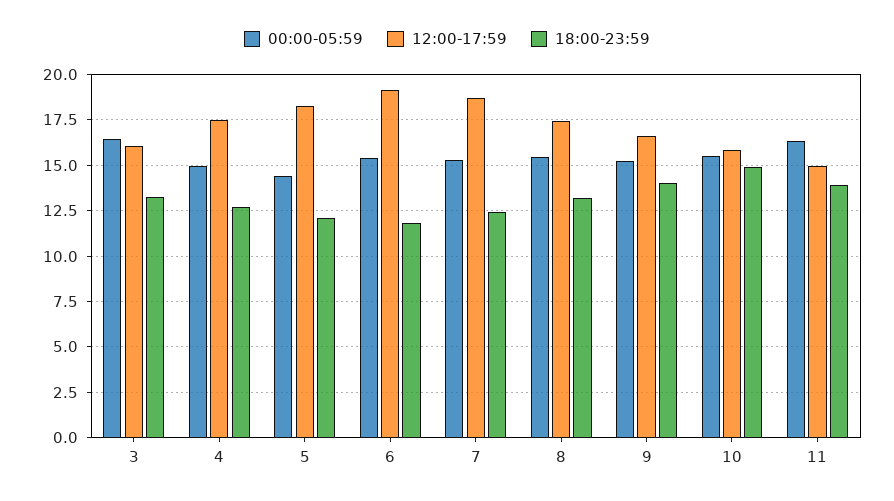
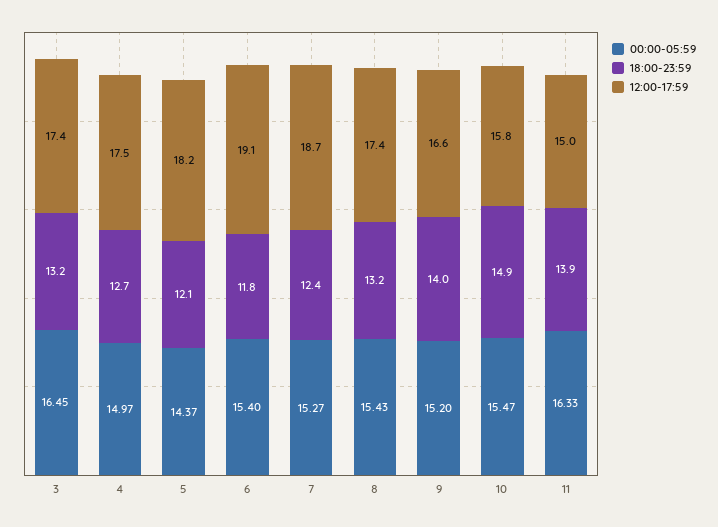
12:00-17:59, 3: 16 -> 17.4

